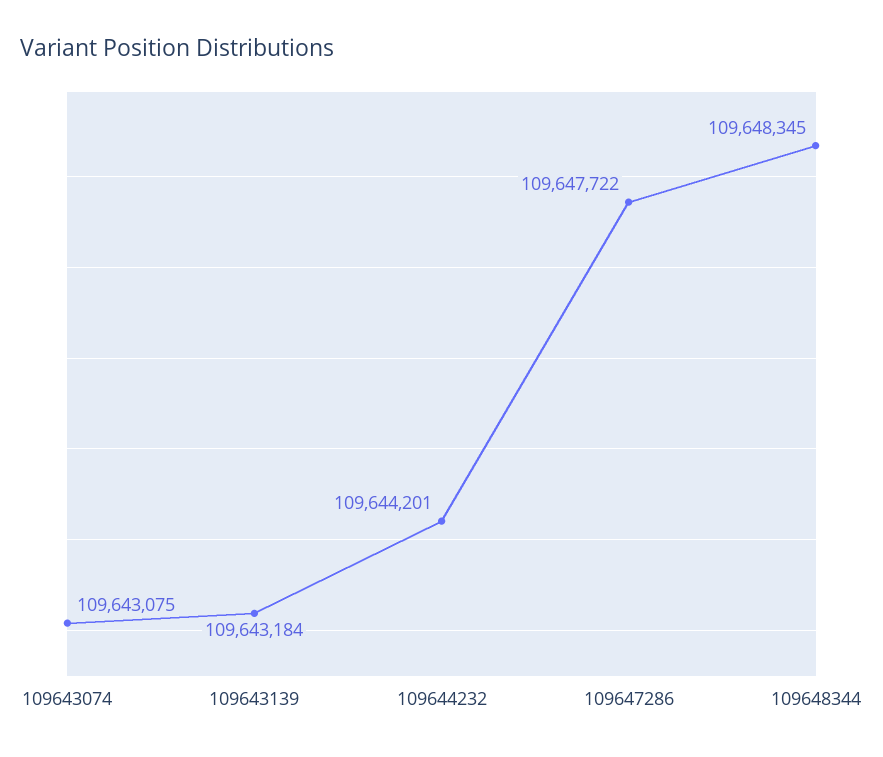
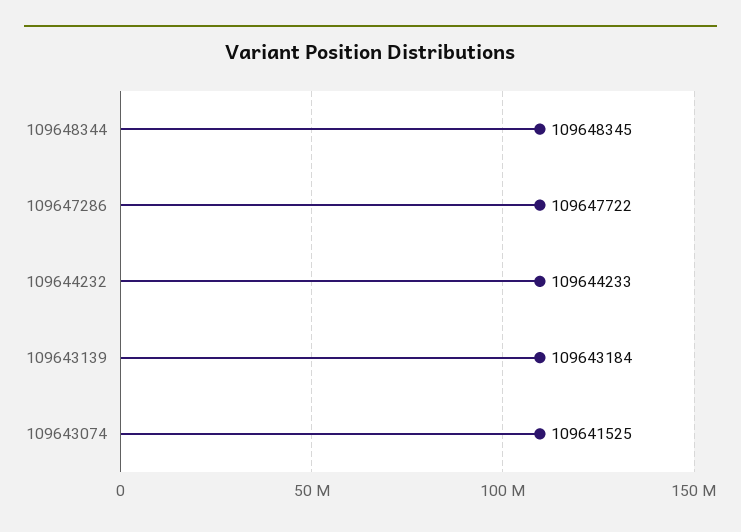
109643074: 109643075 -> 109641525
109644232: 109644201 -> 109644233

